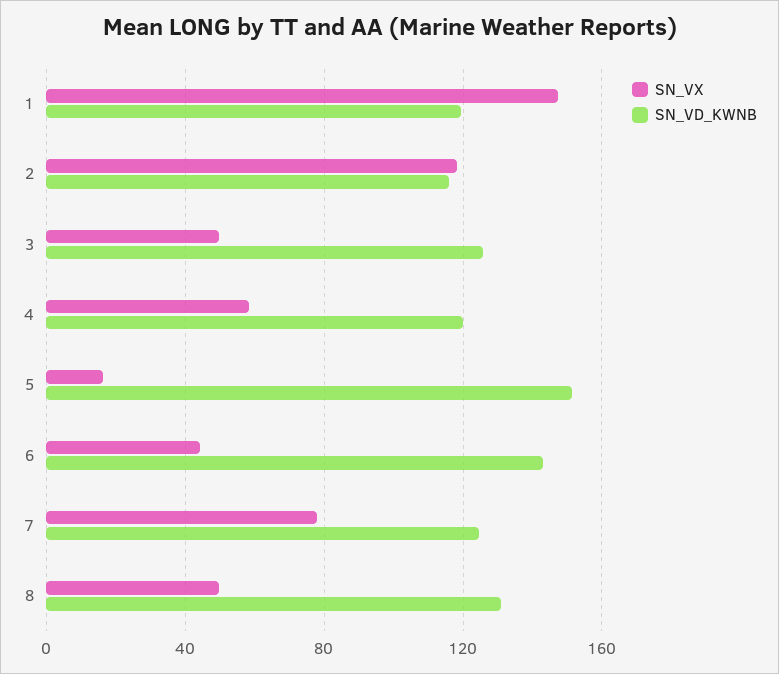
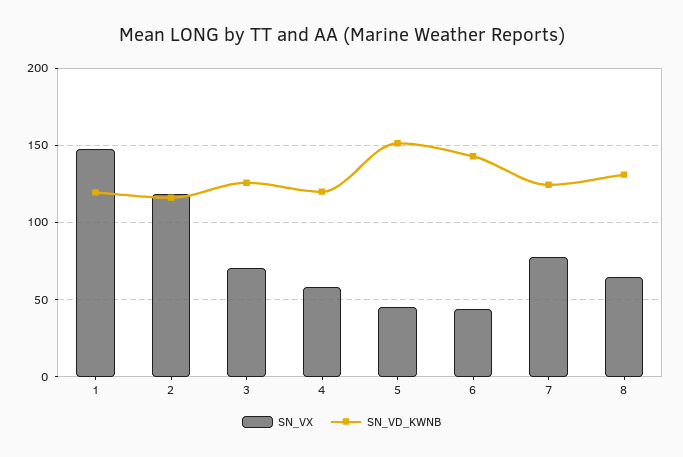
SN_VX, 3: 50 -> 70
SN_VX, 5: 15 -> 45
SN_VX, 8: 50 -> 65

